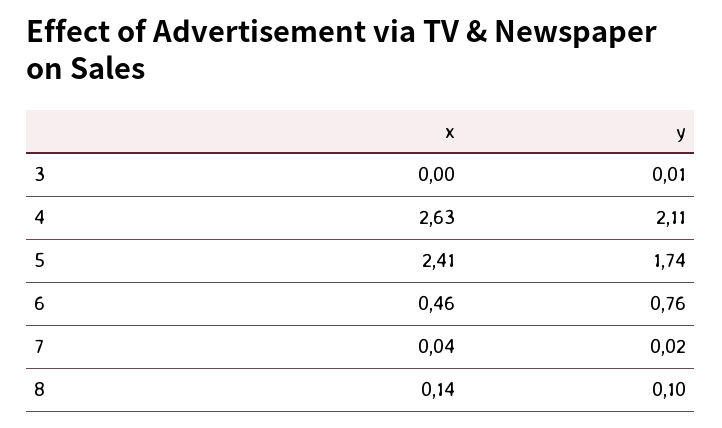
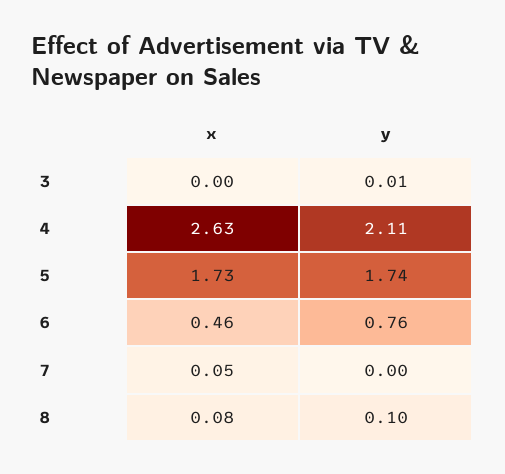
x, 5: 2.41 -> 1.73
x, 7: 0.04 -> 0.05
y, 7: 0.02 -> 0
x, 8: 0.14 -> 0.08

